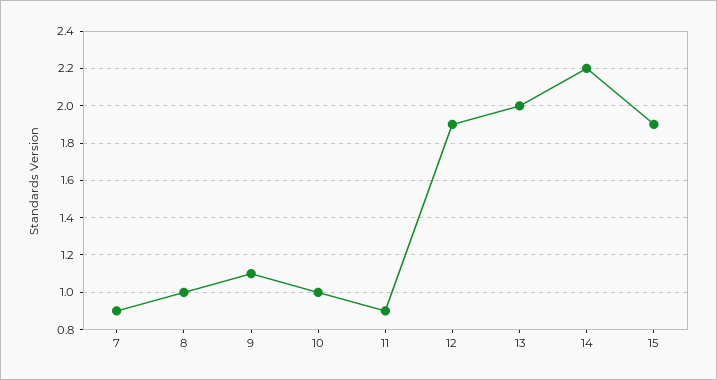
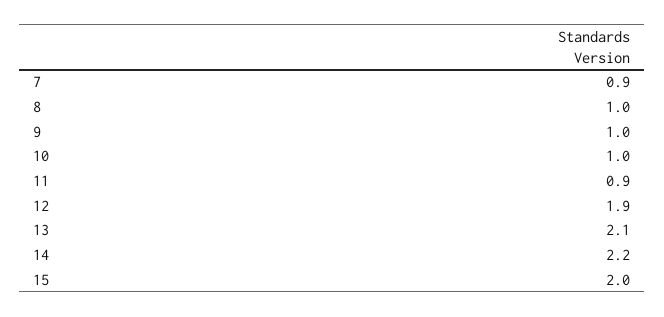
9: 1.1 -> 1
13: 2 -> 2.1
15: 1.9 -> 2

